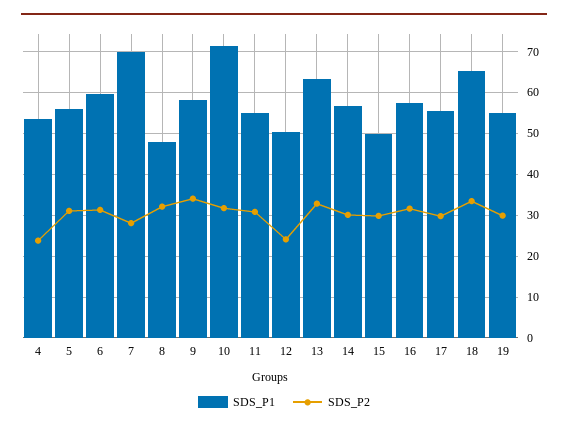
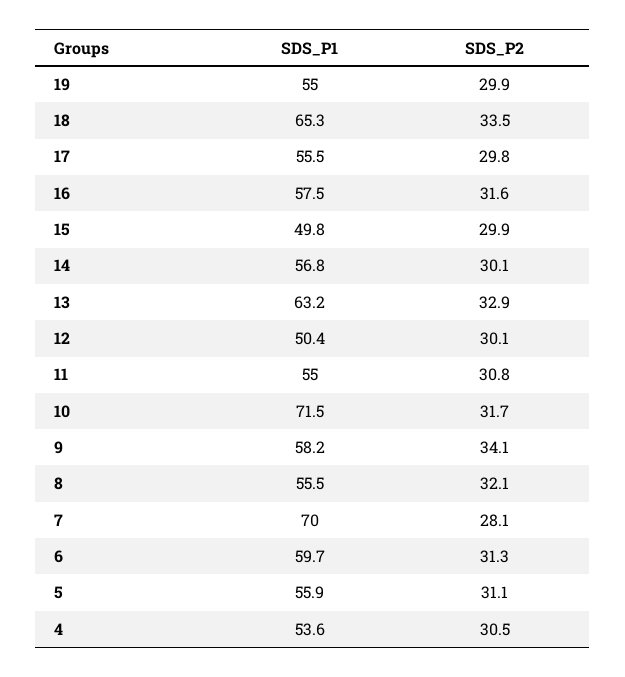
SDS_P2, 4: 24 -> 30.5
SDS_P1, 8: 48 -> 55.5
SDS_P2, 12: 24 -> 30.1

